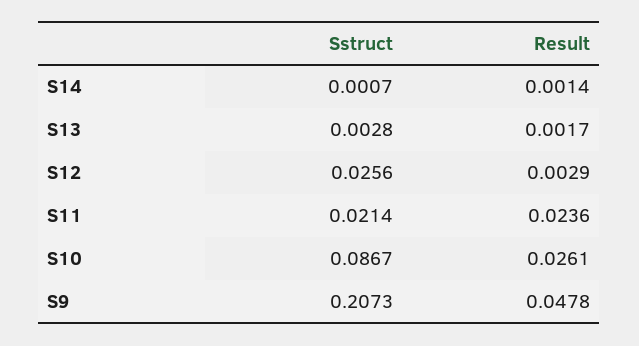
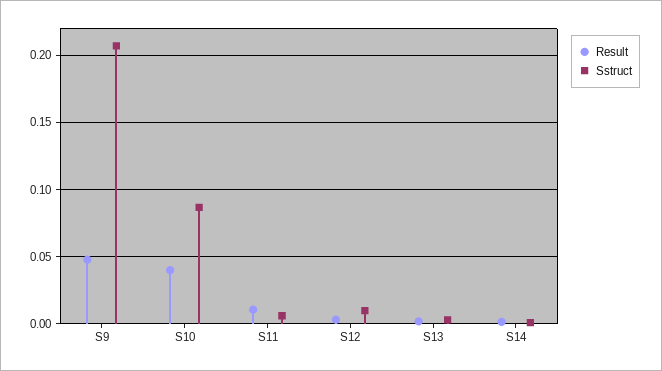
Sstruct, S12: 0.0256 -> 0.01
Sstruct, S11: 0.0214 -> 0.005
Result, S11: 0.0236 -> 0.01
Result, S10: 0.0261 -> 0.04

